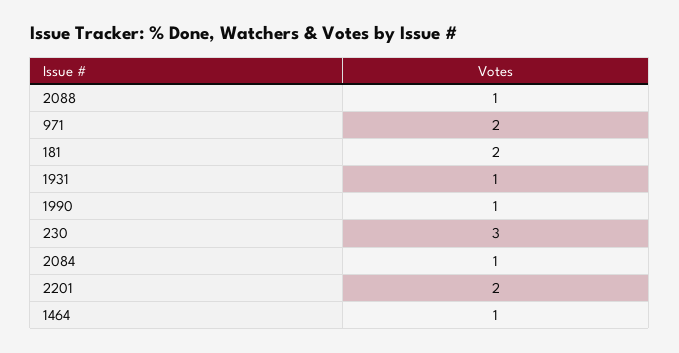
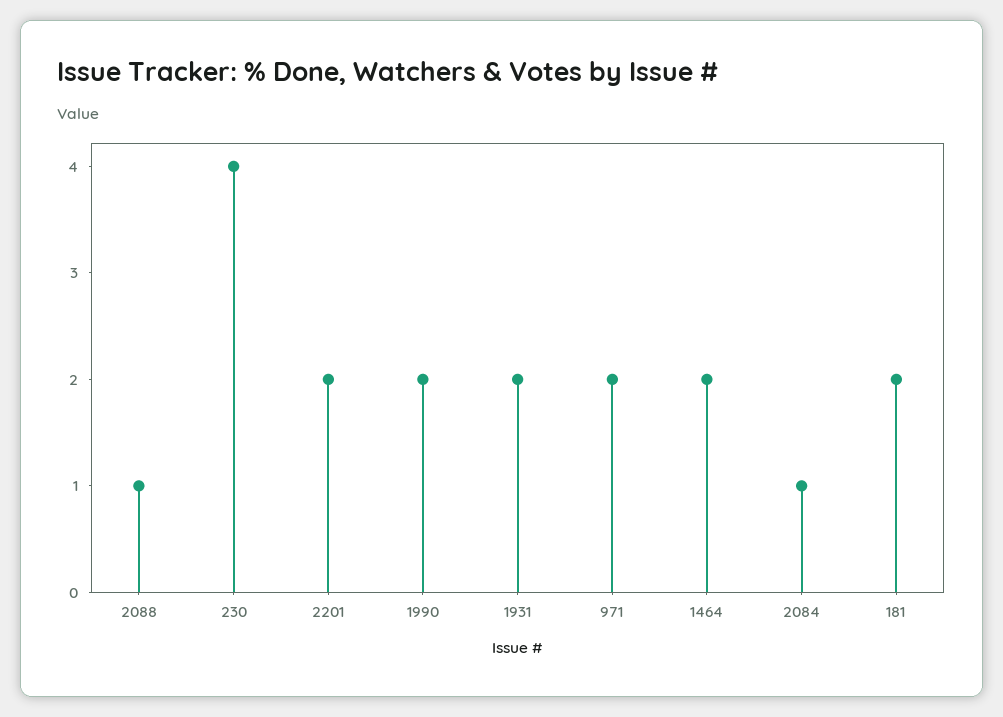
1931: 1 -> 2
1990: 1 -> 2
230: 3 -> 4
1464: 1 -> 2

